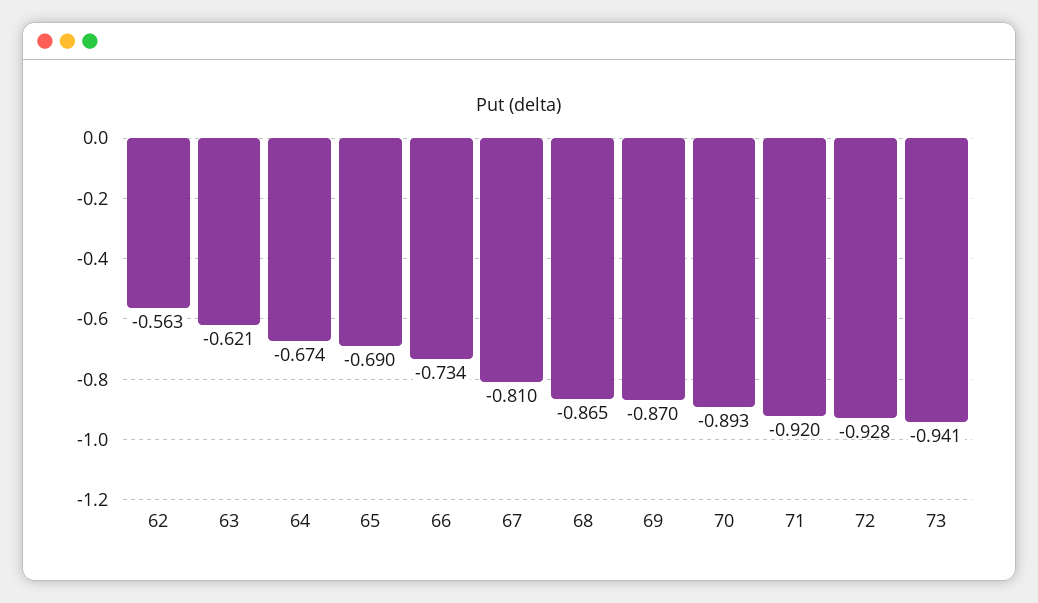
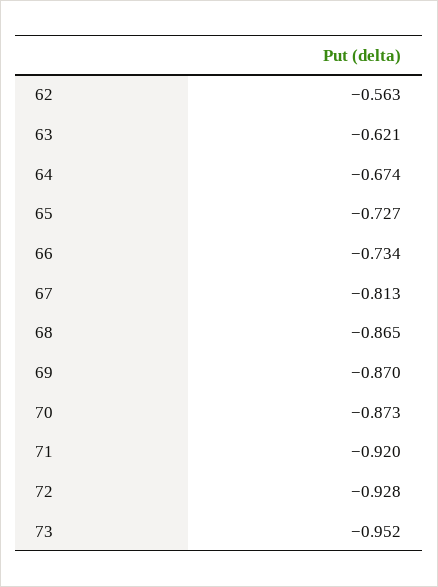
65: -0.69 -> -0.727
67: -0.81 -> -0.813
70: -0.893 -> -0.873
73: -0.941 -> -0.952

